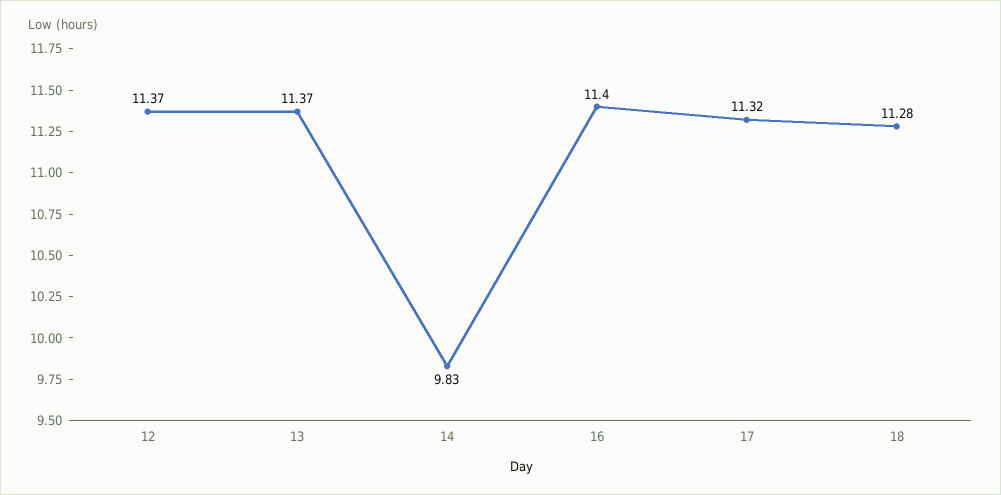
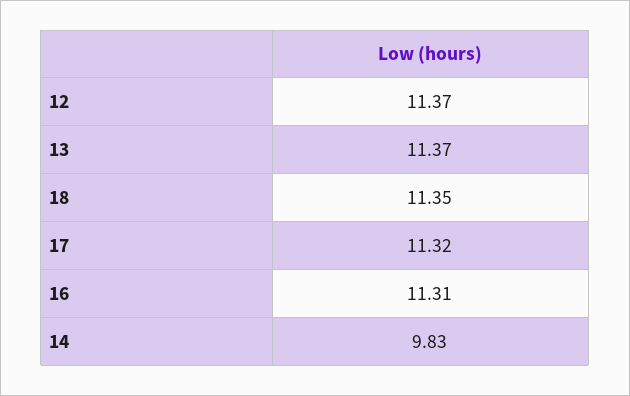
16: 11.4 -> 11.31
18: 11.28 -> 11.35

